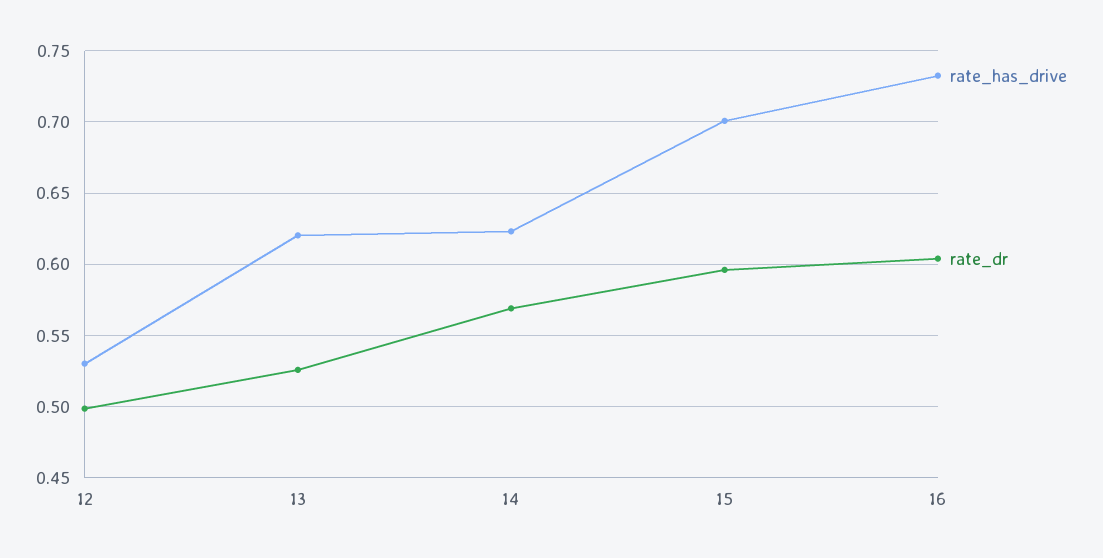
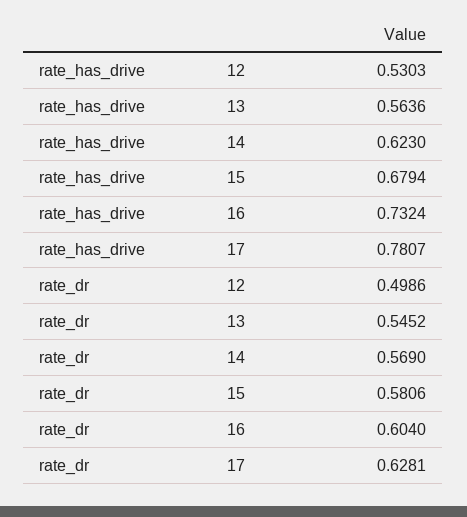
rate_has_drive, 13: 0.62 -> 0.5636
rate_dr, 13: 0.525 -> 0.5452
rate_has_drive, 15: 0.7 -> 0.6794
rate_dr, 15: 0.595 -> 0.5806
rate_has_drive, 17: none -> 0.7807
rate_dr, 17: none -> 0.6281

